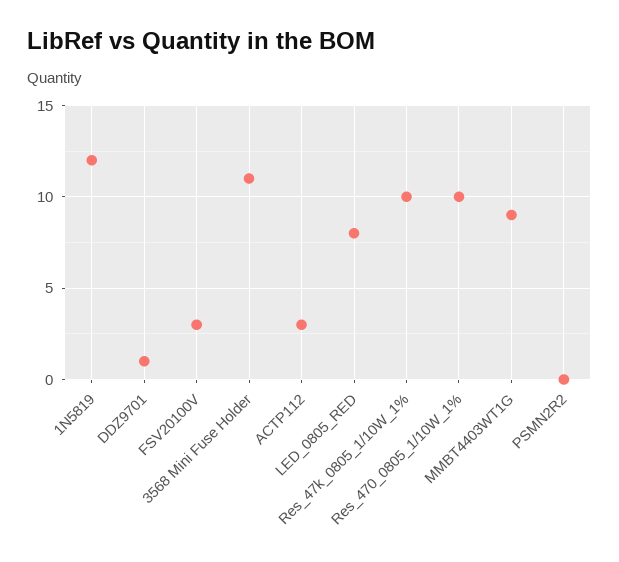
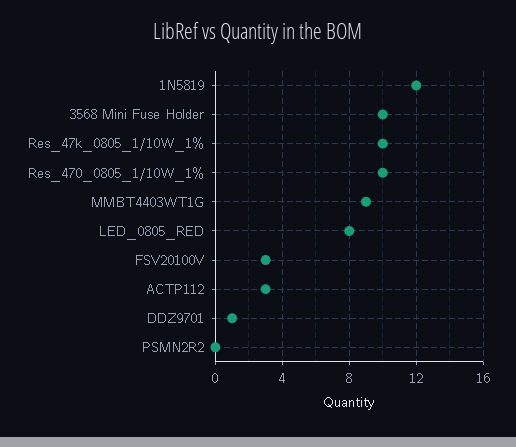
3568 Mini Fuse Holder: 11 -> 10

